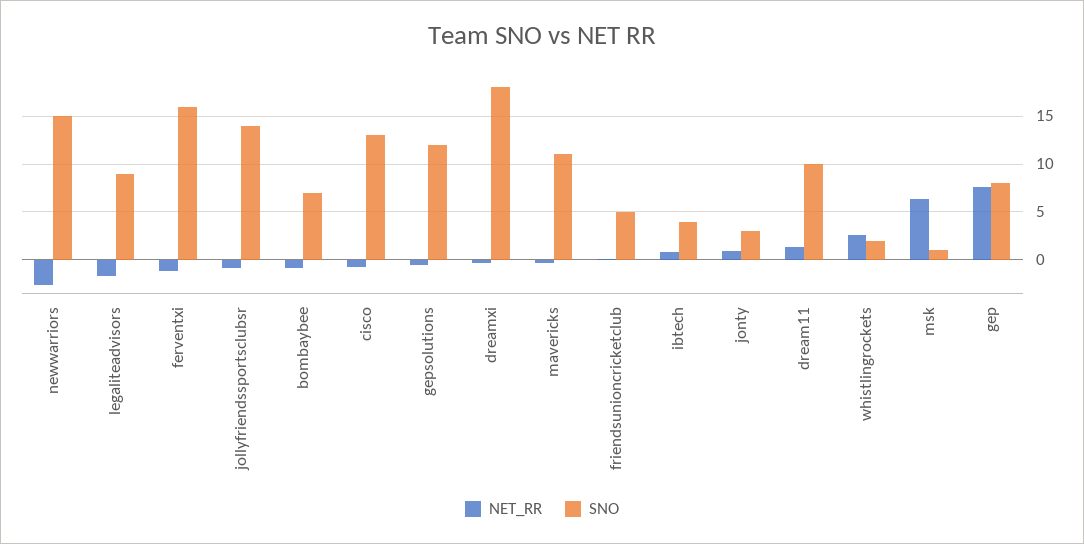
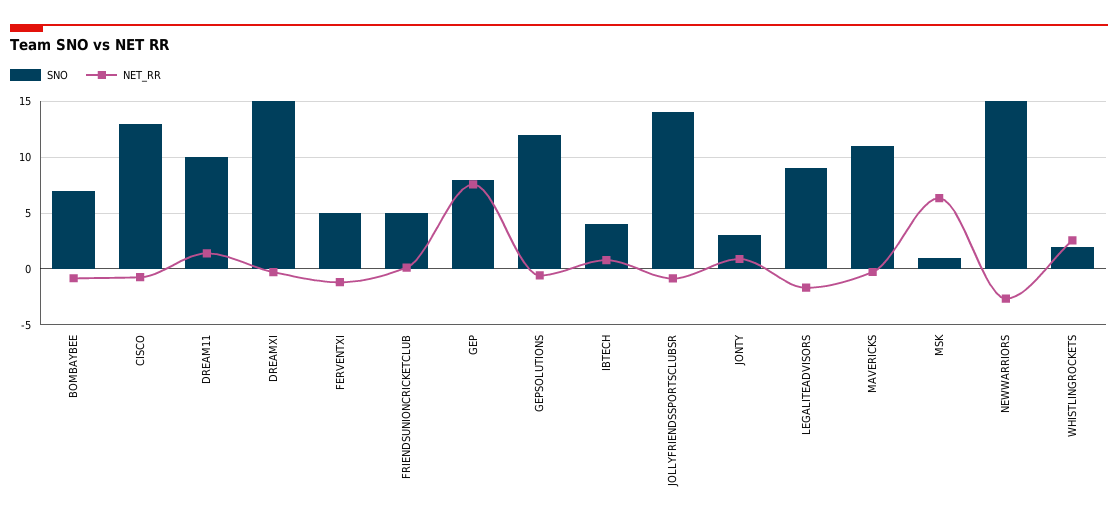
SNO, ferventxi: 16 -> 5
SNO, dreamxi: 18 -> 15

